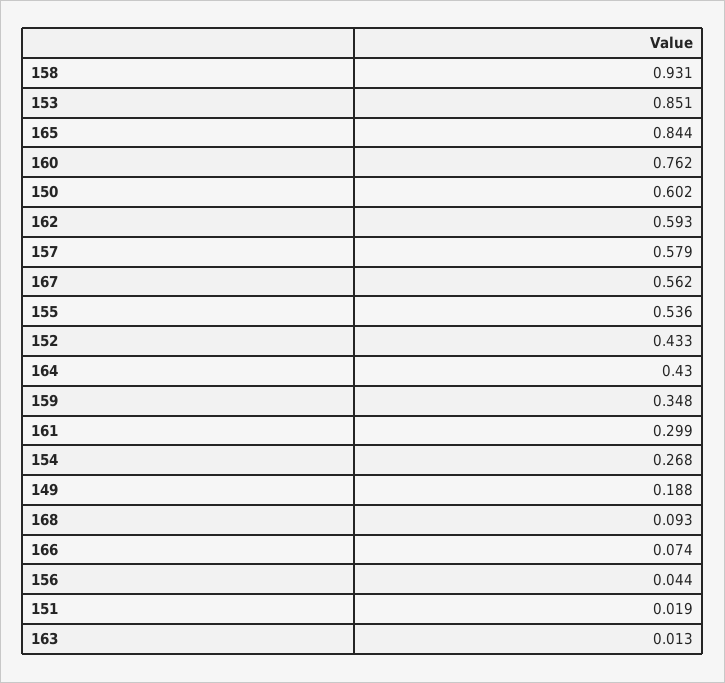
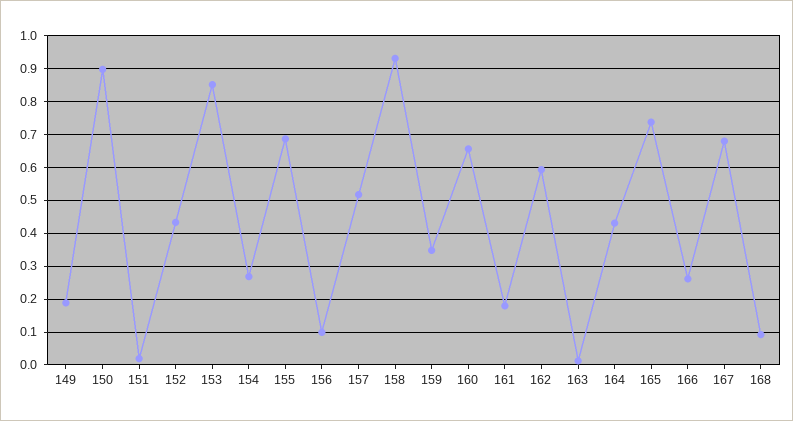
165: 0.844 -> 0.74
160: 0.762 -> 0.66
150: 0.602 -> 0.9
157: 0.579 -> 0.52
167: 0.562 -> 0.68
155: 0.536 -> 0.68
161: 0.299 -> 0.18
166: 0.074 -> 0.26
156: 0.044 -> 0.1

